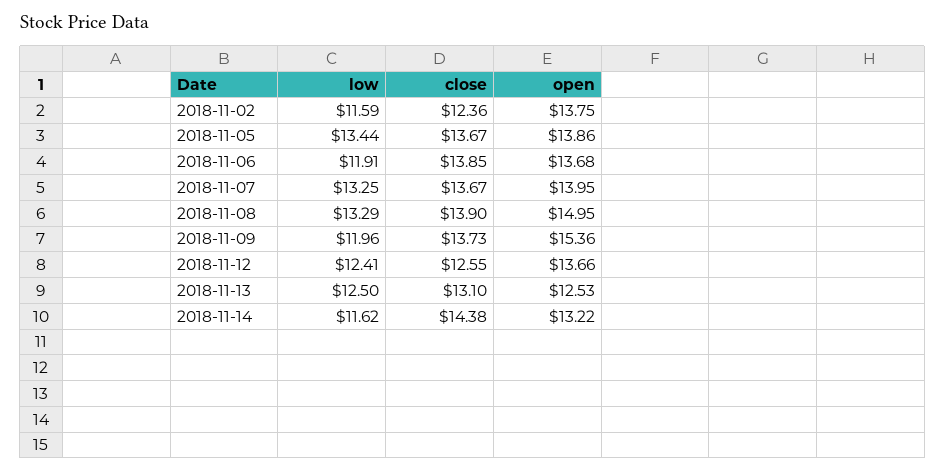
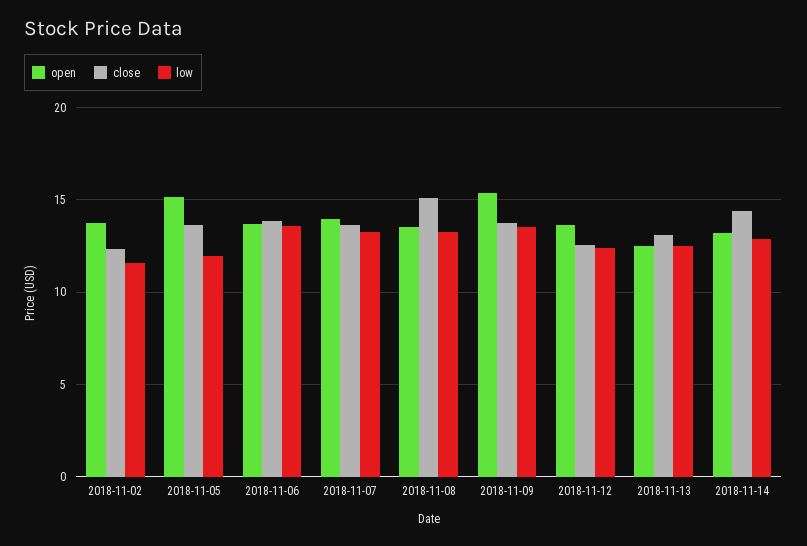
low, 2018-11-05: 13.44 -> 12
open, 2018-11-05: 13.86 -> 15
low, 2018-11-06: 11.91 -> 13.5
close, 2018-11-08: 13.9 -> 15
open, 2018-11-08: 14.95 -> 13.5
low, 2018-11-09: 11.96 -> 13.5
low, 2018-11-14: 11.62 -> 13

